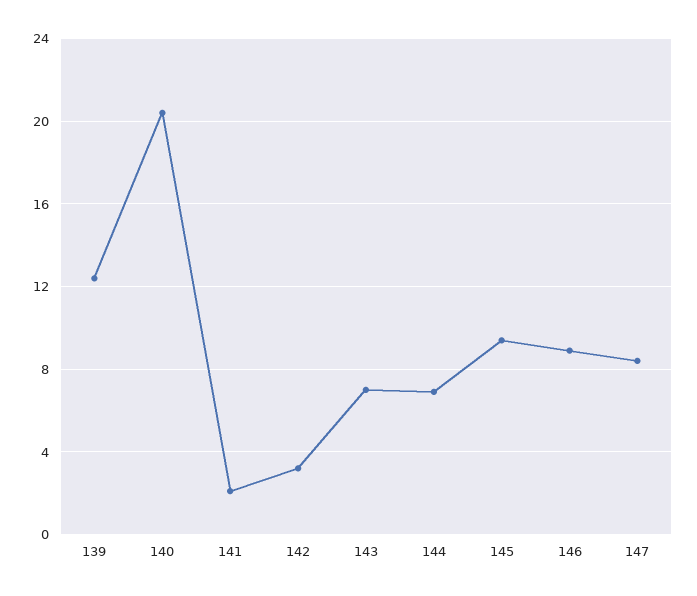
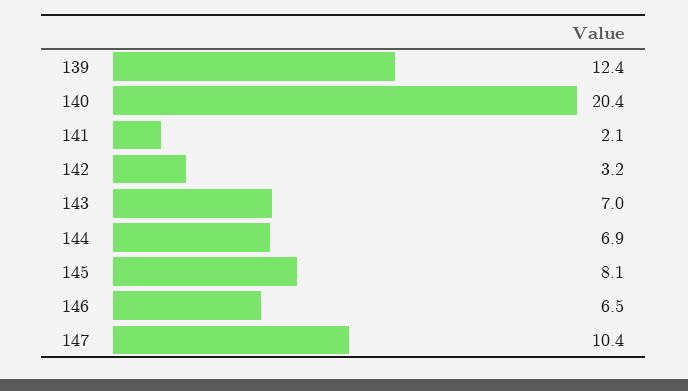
145: 9.5 -> 8.1
146: 9 -> 6.5
147: 8.5 -> 10.4

